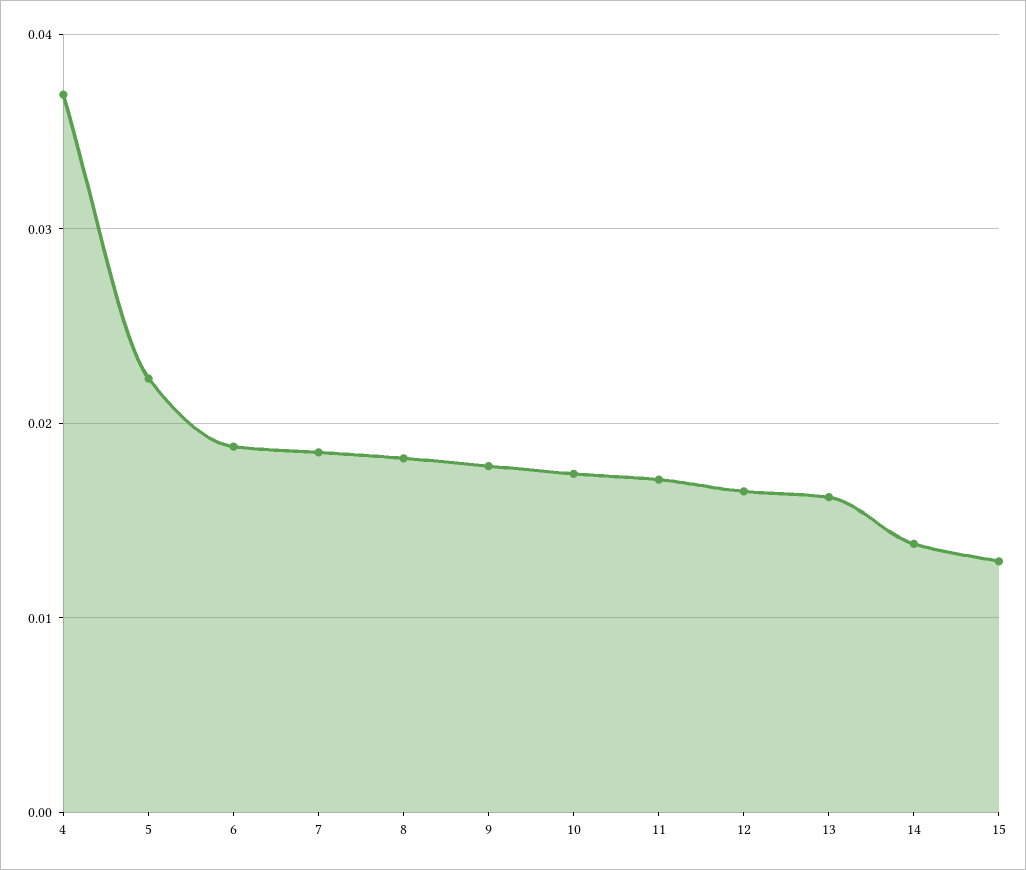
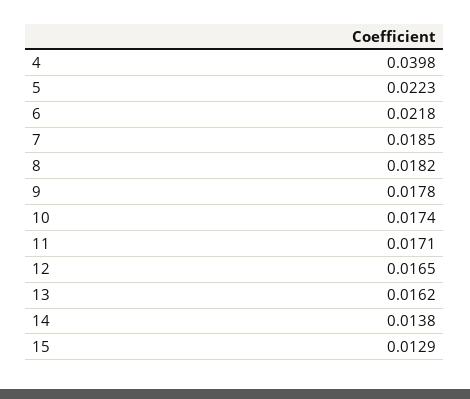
4: 0.037 -> 0.0398
6: 0.019 -> 0.0218

